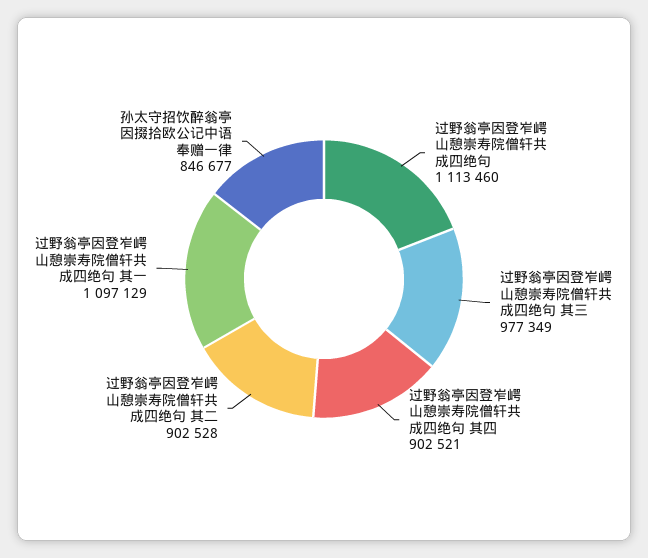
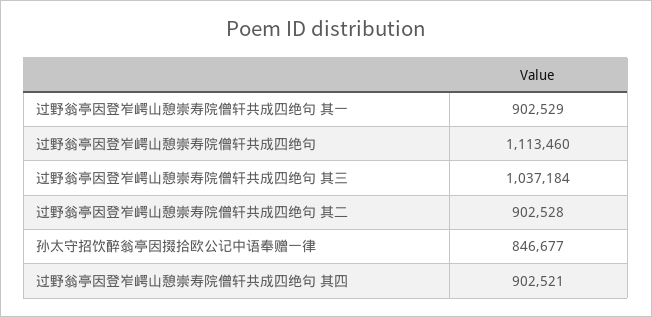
过野翁亭因登岝崿山憩崇寿院僧轩共成四绝句 其三: 977349 -> 1037184
过野翁亭因登岝崿山憩崇寿院僧轩共成四绝句 其一: 1097129 -> 902529

